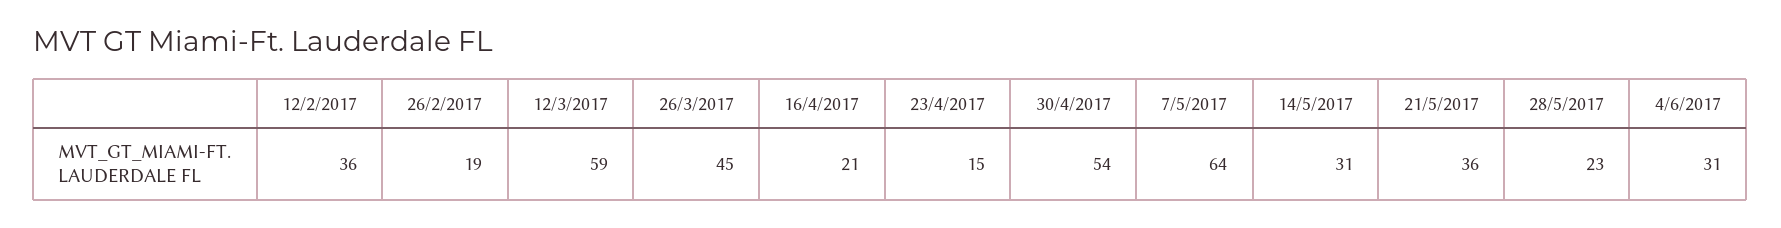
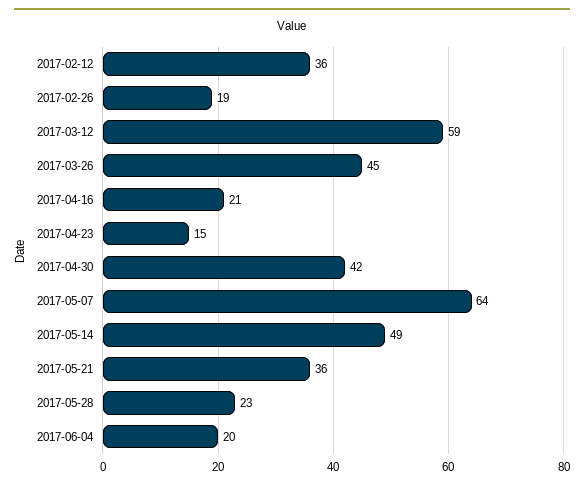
30/4/2017: 54 -> 42
14/5/2017: 31 -> 49
4/6/2017: 31 -> 20

